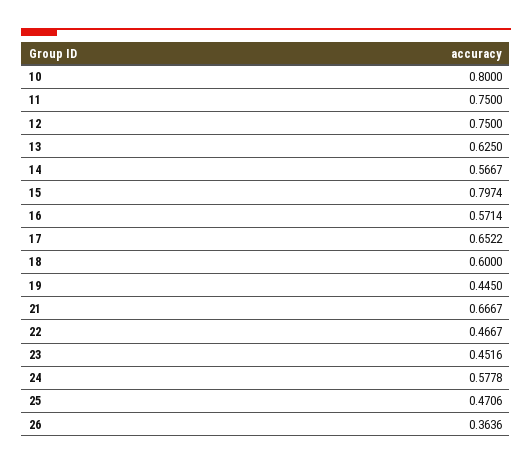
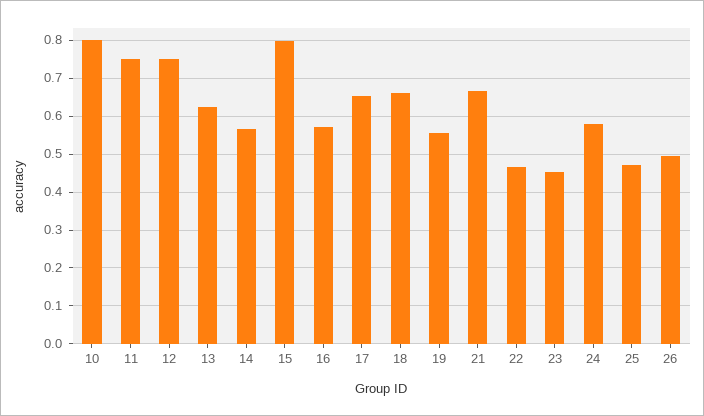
18: 0.6 -> 0.66
19: 0.445 -> 0.56
26: 0.3636 -> 0.5

